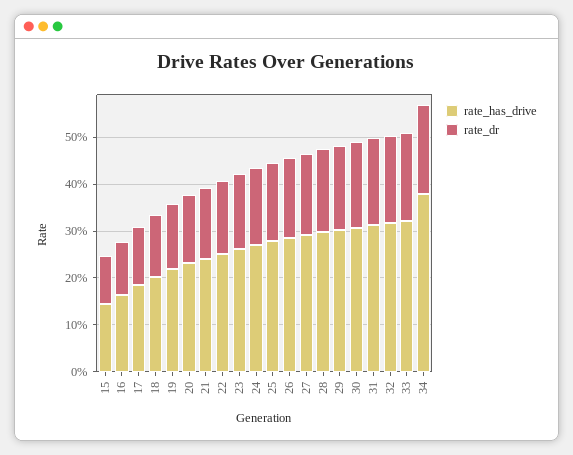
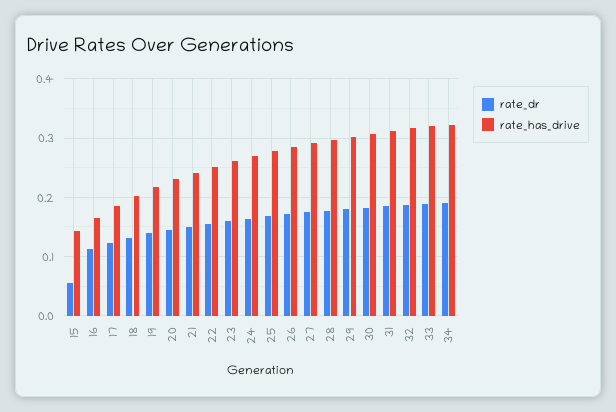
rate_dr, 15: 0.1 -> 0.06
rate_has_drive, 34: 0.38 -> 0.32

